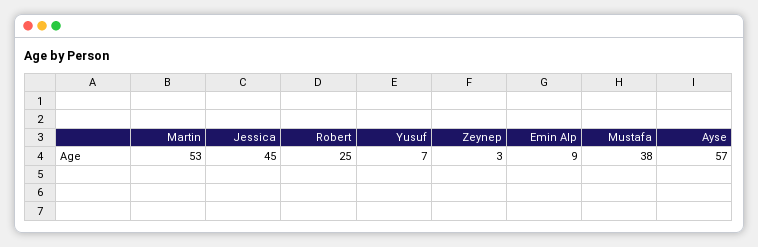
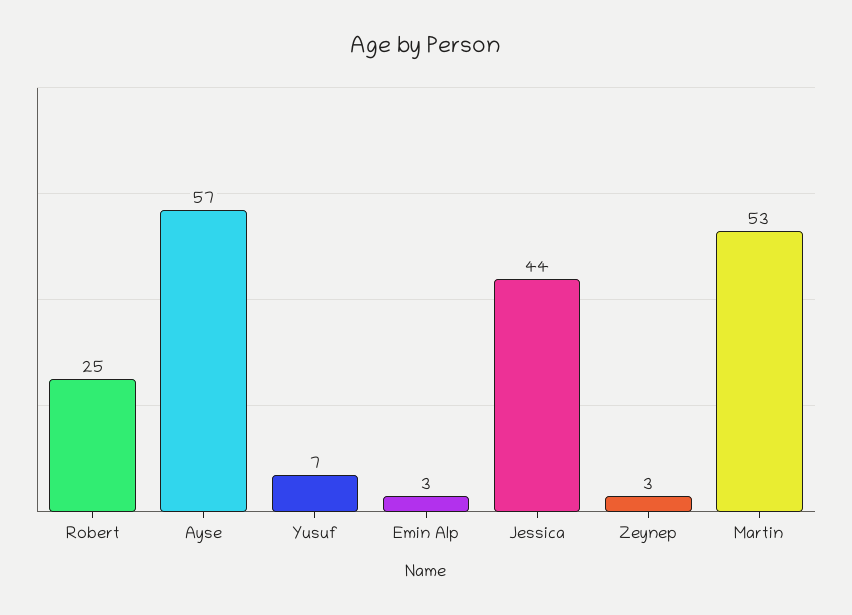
Jessica: 45 -> 44
Emin Alp: 9 -> 3
Mustafa: 38 -> none

